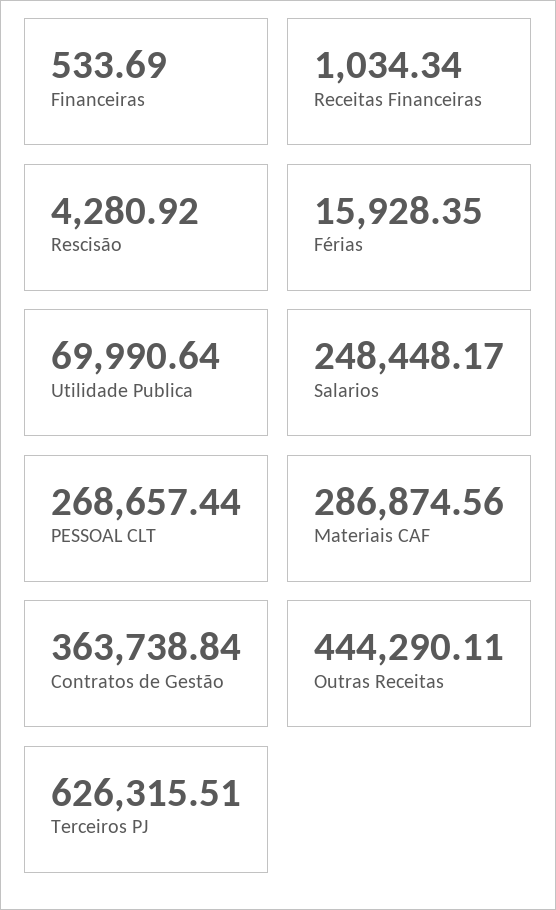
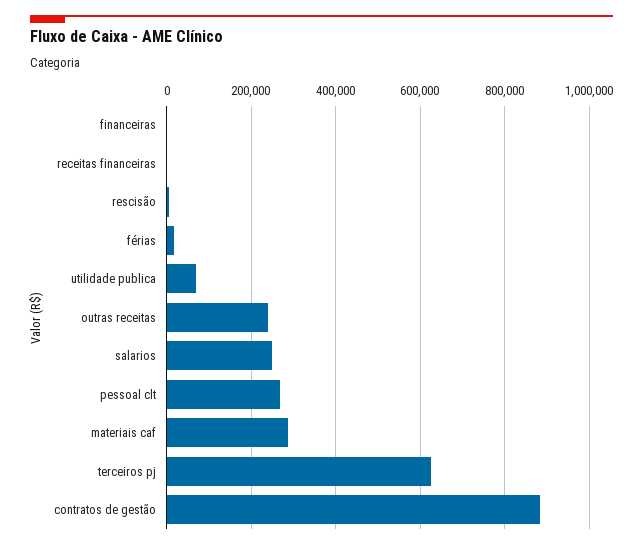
Contratos de Gestão: 363738.84 -> 880000
Outras Receitas: 444290.11 -> 240000

